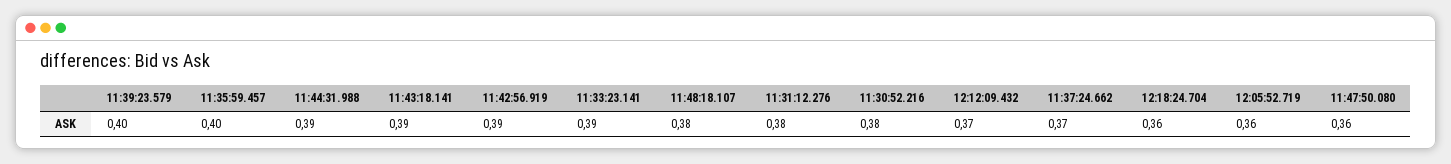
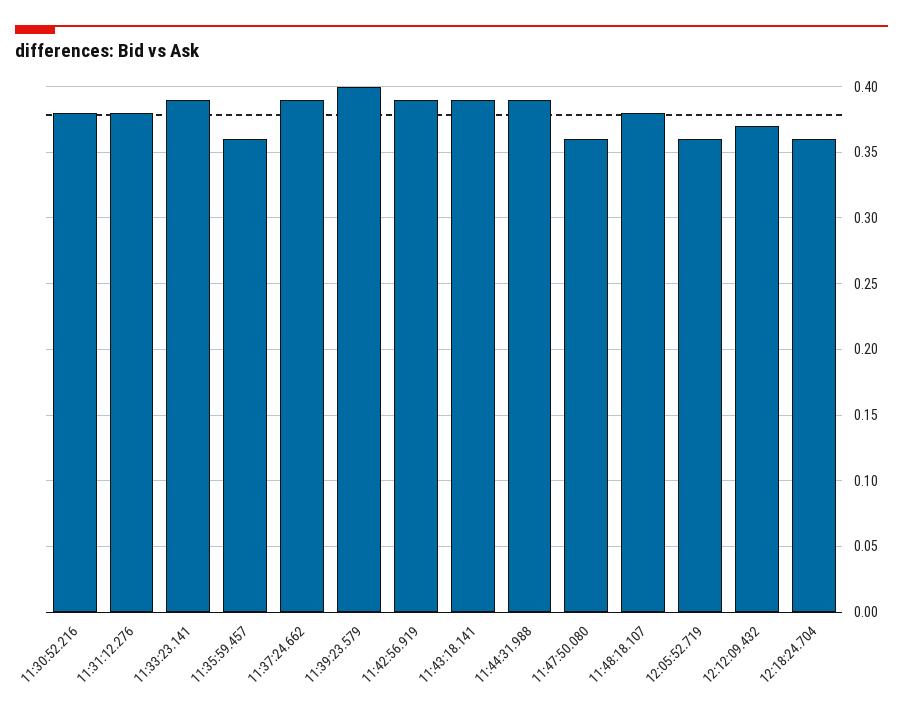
11:35:59.457: 0.4 -> 0.36
11:37:24.662: 0.37 -> 0.39

